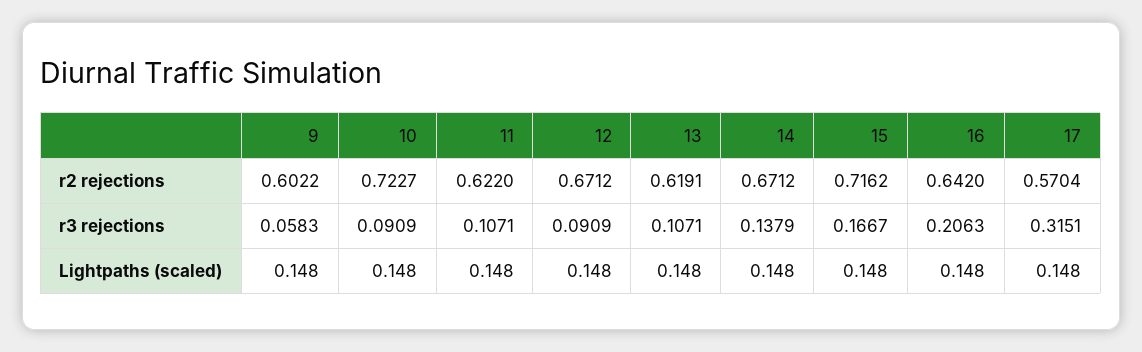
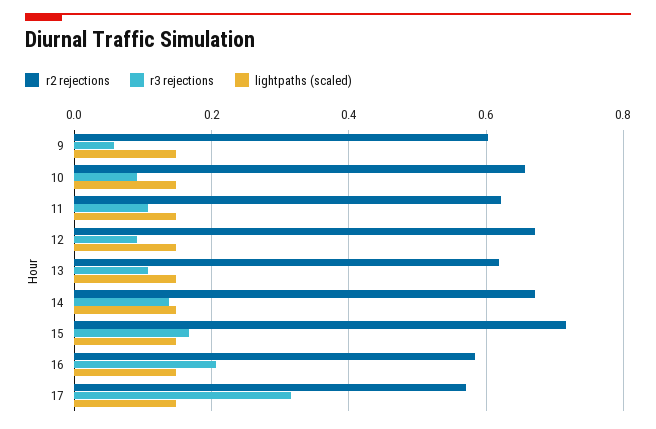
r2 rejections, 10: 0.7227 -> 0.66
r2 rejections, 16: 0.642 -> 0.58

